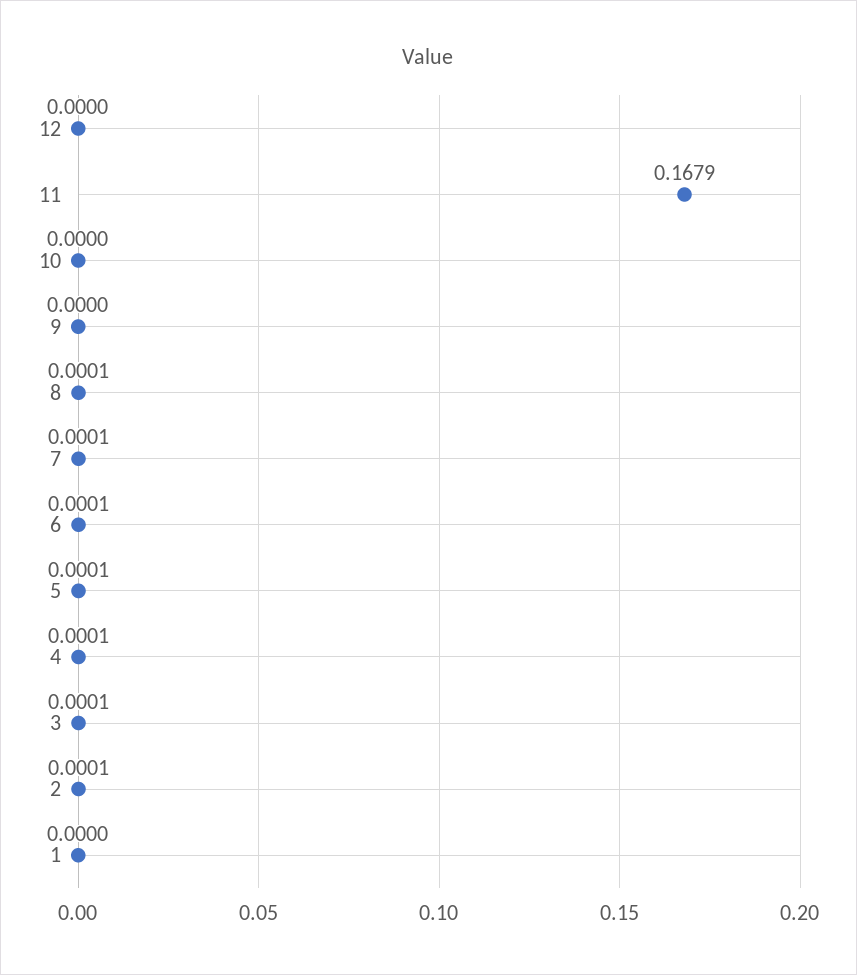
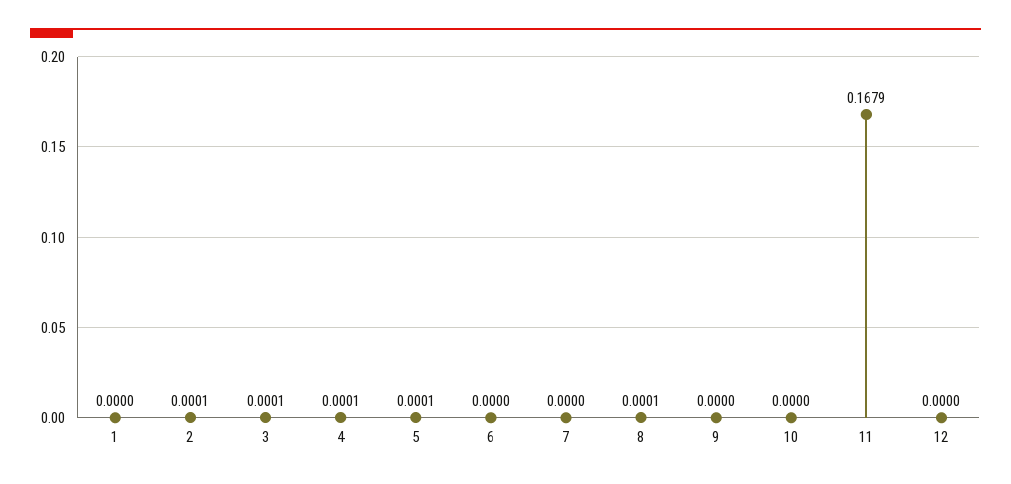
7: 0.0001 -> 0
6: 0.0001 -> 0

